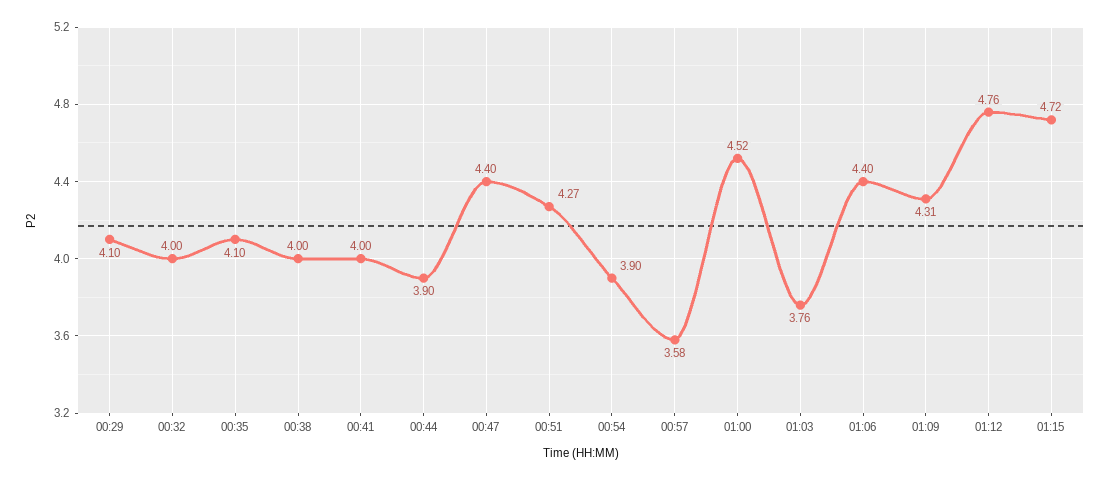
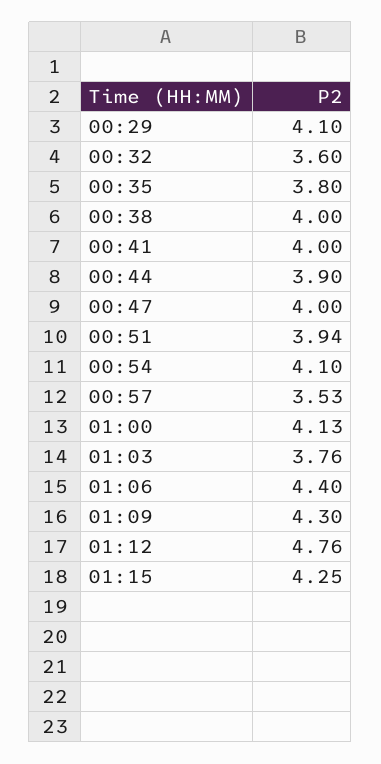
00:32: 4 -> 3.6
00:35: 4.1 -> 3.8
00:47: 4.4 -> 4
00:51: 4.27 -> 3.94
00:54: 3.9 -> 4.1
00:57: 3.58 -> 3.53
01:00: 4.52 -> 4.13
01:09: 4.31 -> 4.3
01:15: 4.72 -> 4.25

